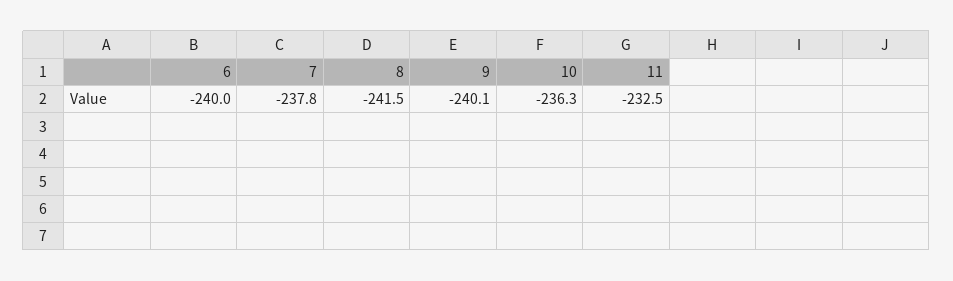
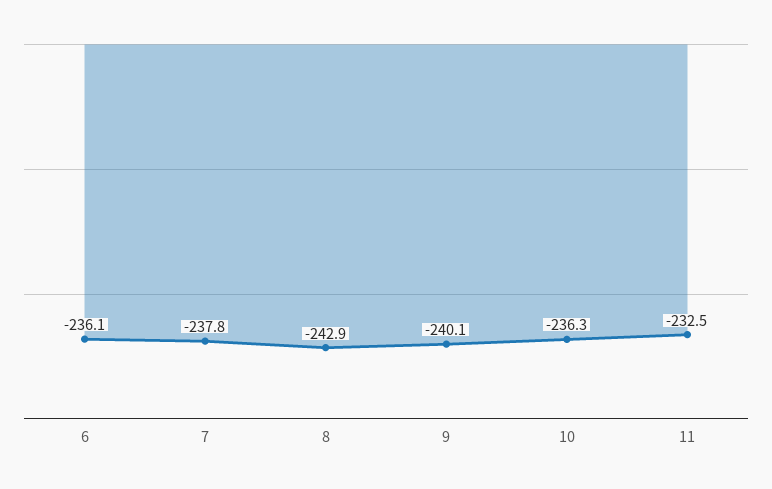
6: -240 -> -236.1
8: -241.5 -> -242.9

